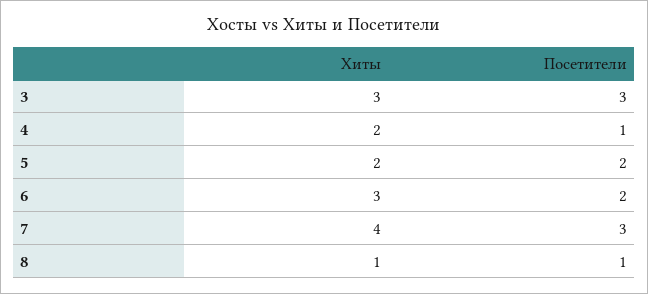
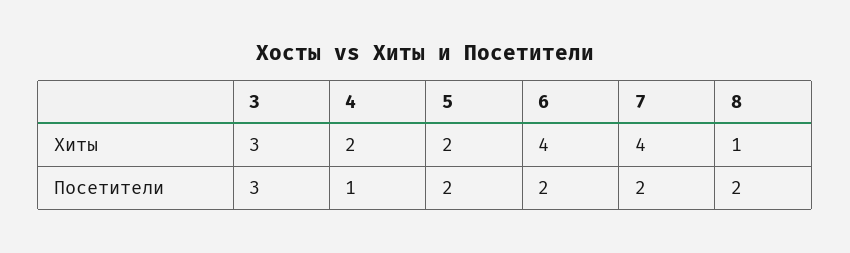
Хиты, 6: 3 -> 4
Посетители, 7: 3 -> 2
Посетители, 8: 1 -> 2

